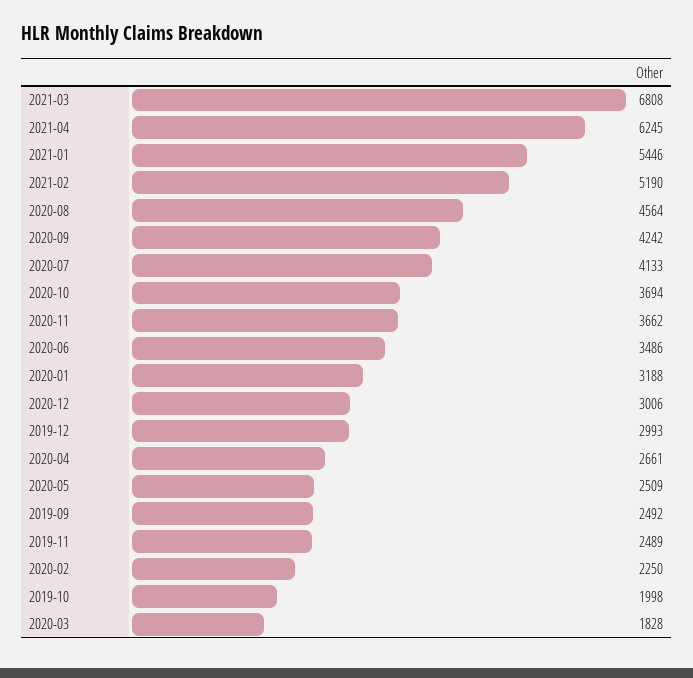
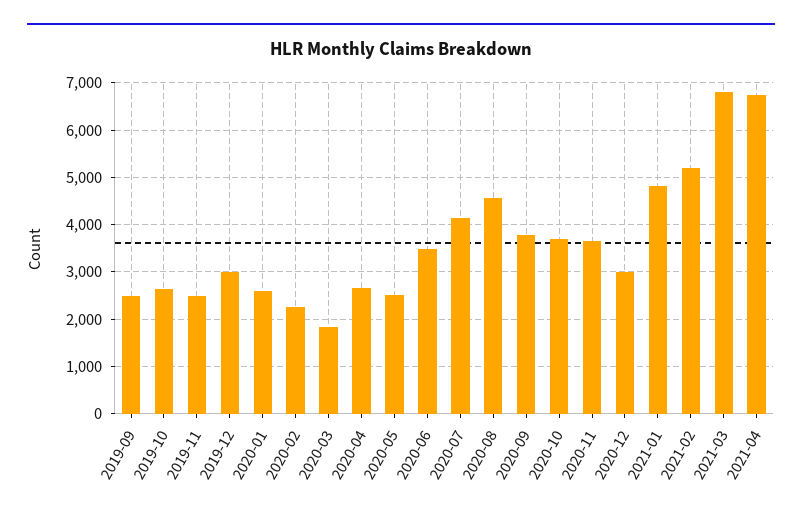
2021-04: 6245 -> 6800
2021-01: 5446 -> 4800
2020-09: 4242 -> 3800
2020-01: 3188 -> 2600
2019-10: 1998 -> 2600

